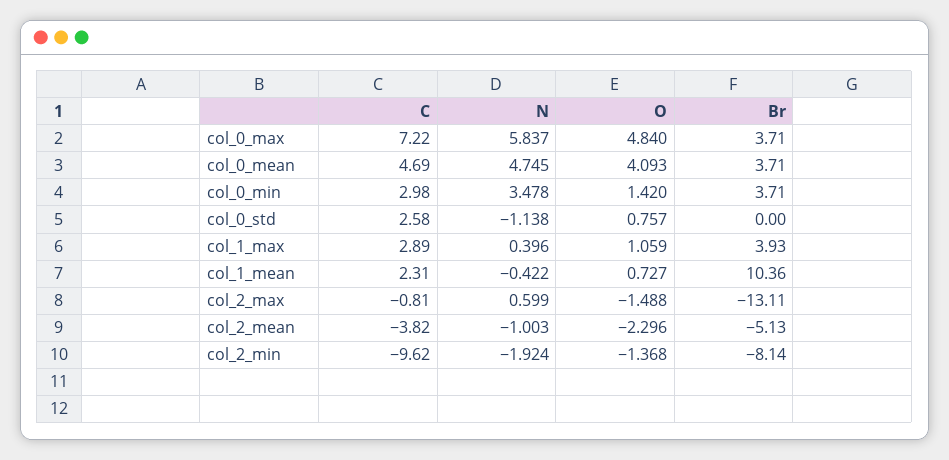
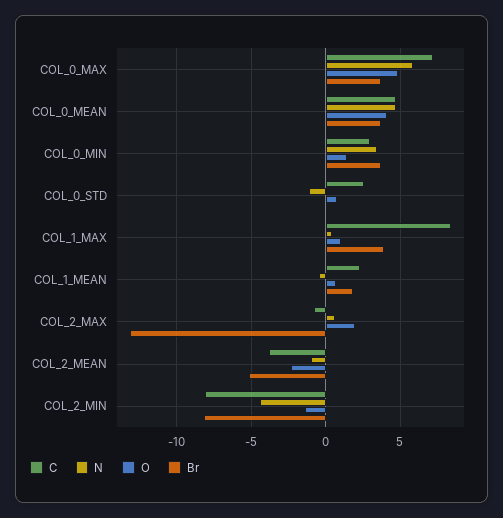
C, col_1_max: 2.89 -> 8.5
Br, col_1_mean: 10.36 -> 2
O, col_2_max: -1.488 -> 2
C, col_2_min: -9.62 -> -8
N, col_2_min: -1.924 -> -4.5

